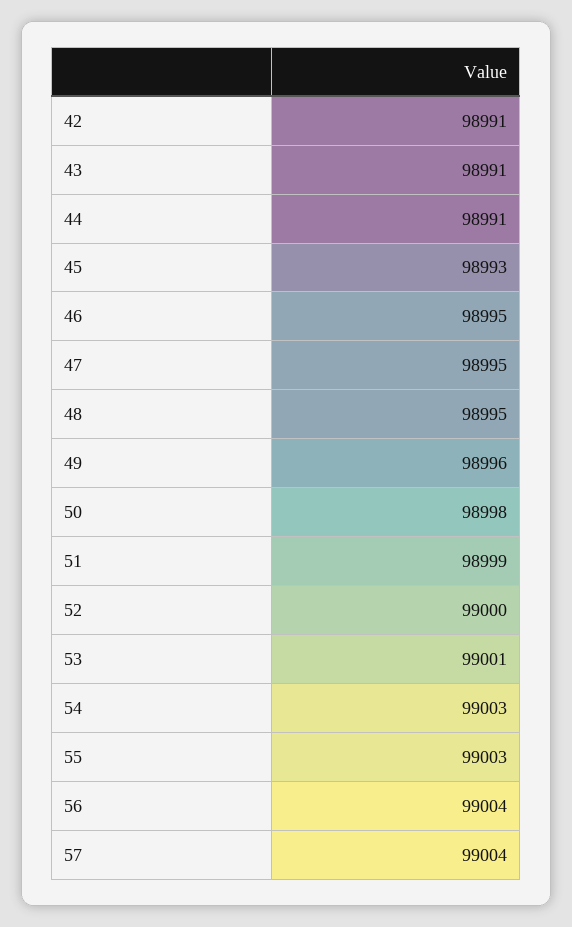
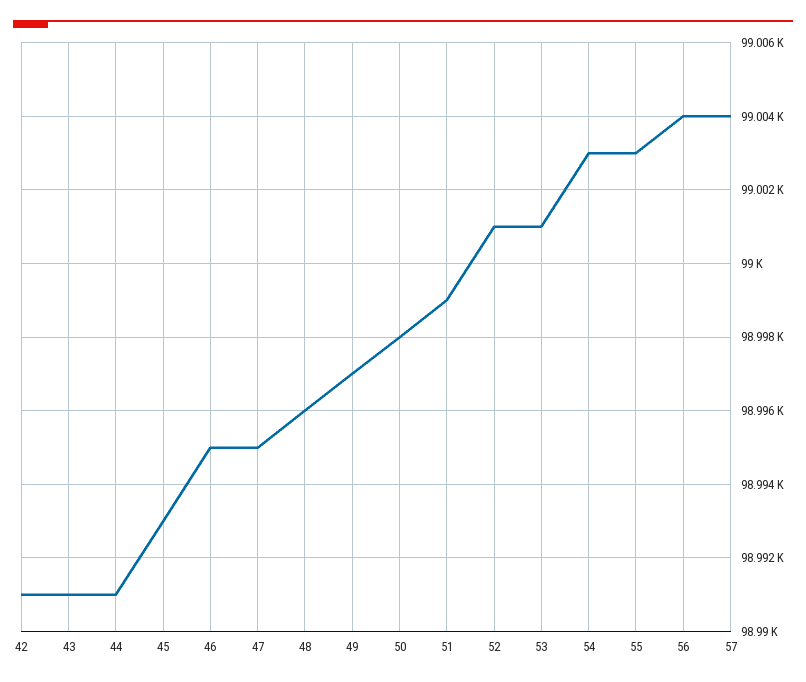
48: 98995 -> 98996
49: 98996 -> 98997
52: 99000 -> 99001

